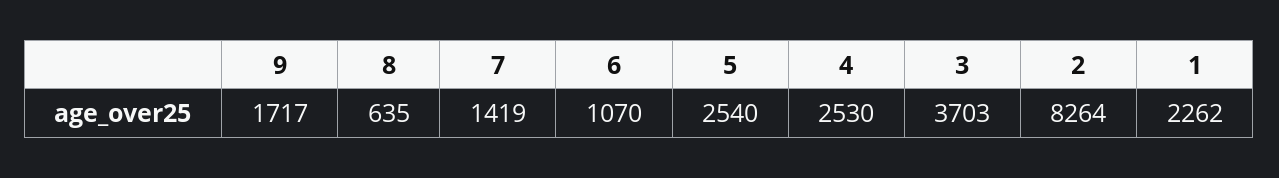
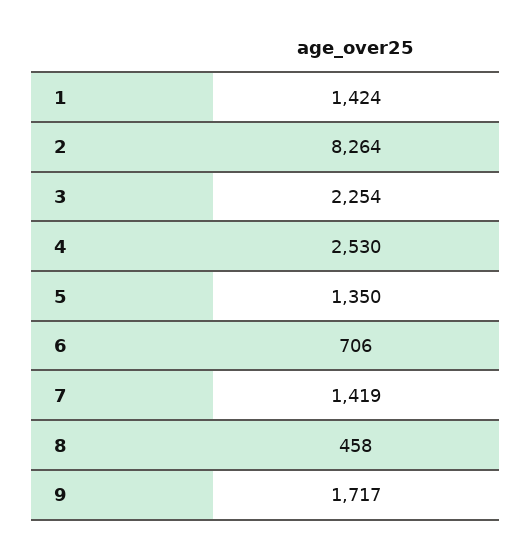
8: 635 -> 458
6: 1070 -> 706
5: 2540 -> 1350
3: 3703 -> 2254
1: 2262 -> 1424

